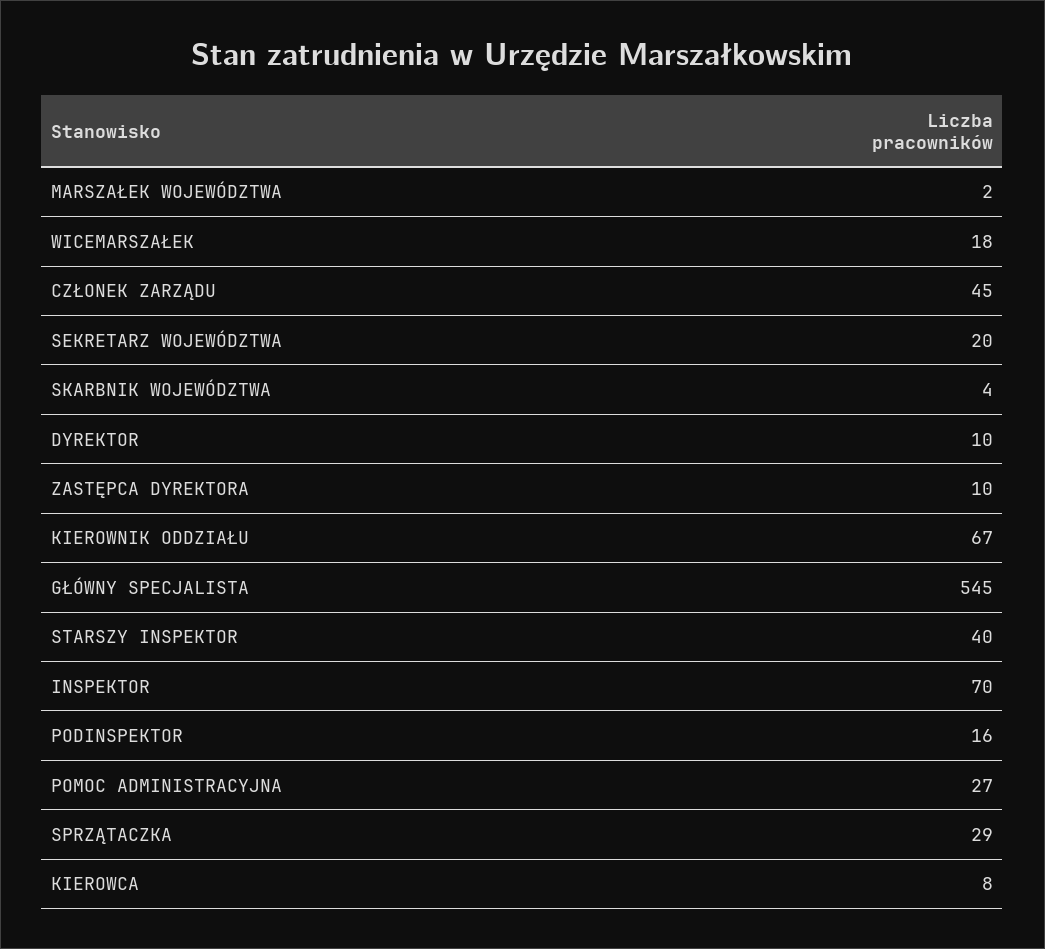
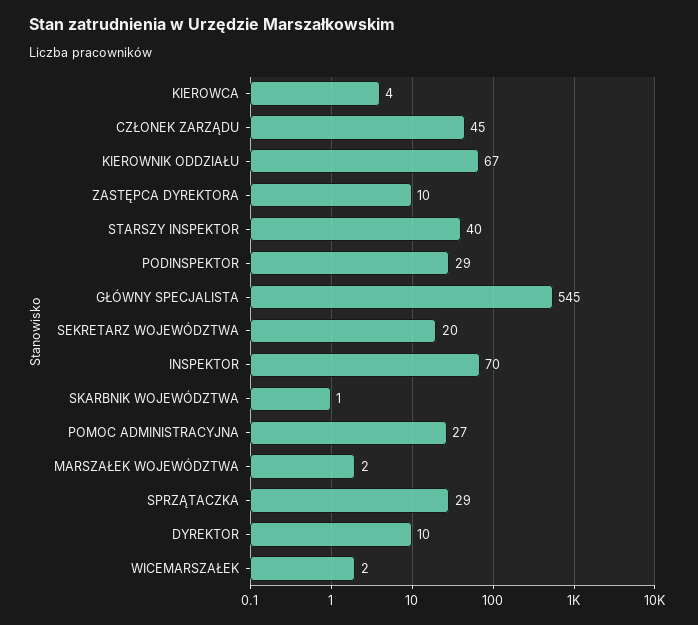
WICEMARSZAŁEK: 18 -> 2
SKARBNIK WOJEWÓDZTWA: 4 -> 1
PODINSPEKTOR: 16 -> 29
KIEROWCA: 8 -> 4

